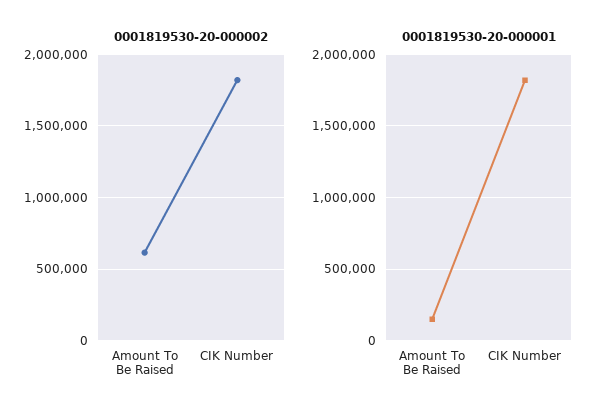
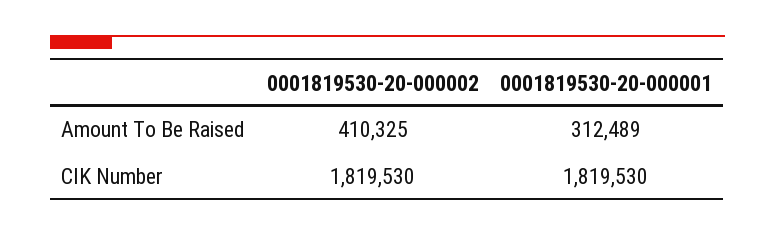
0001819530-20-000002, Amount To Be Raised: 600000 -> 410325
0001819530-20-000001, Amount To Be Raised: 150000 -> 312489

